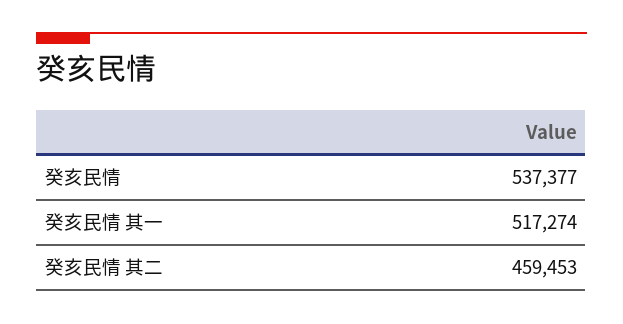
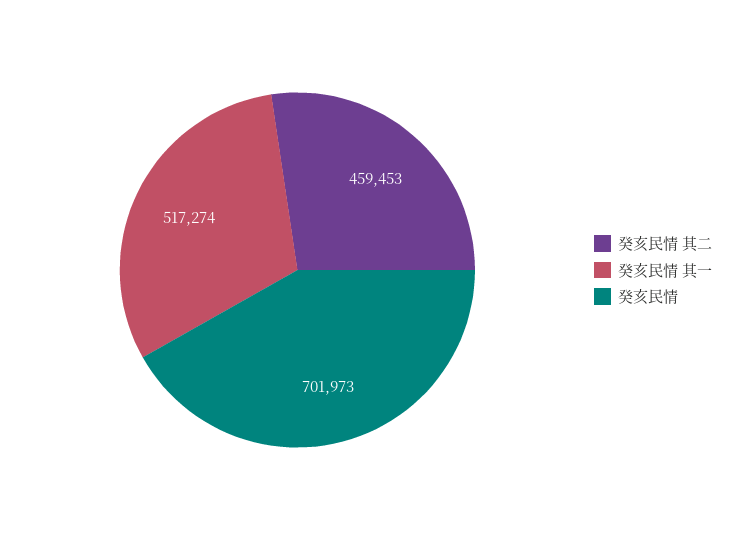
癸亥民情: 537377 -> 701973

